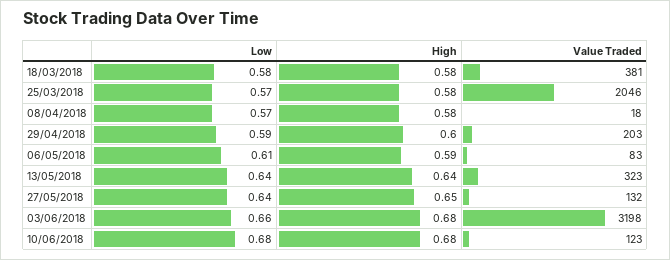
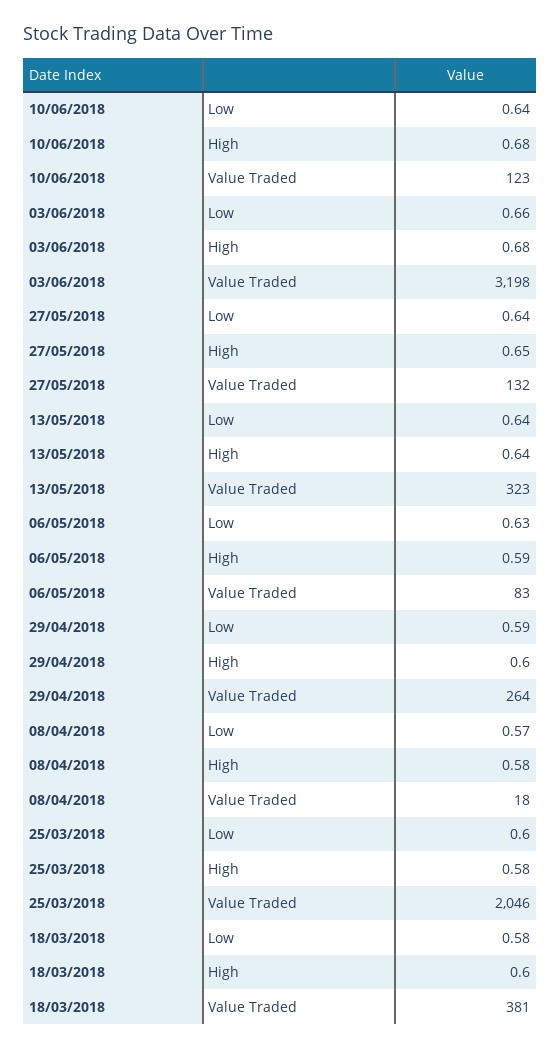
High, 18/03/2018: 0.58 -> 0.6
Low, 25/03/2018: 0.57 -> 0.6
Value Traded, 29/04/2018: 203 -> 264
Low, 06/05/2018: 0.61 -> 0.63
Low, 10/06/2018: 0.68 -> 0.64

